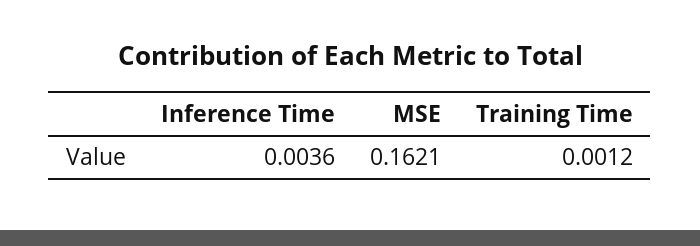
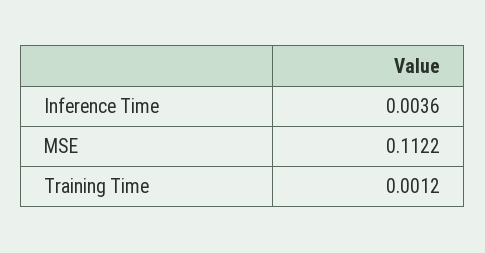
MSE: 0.1621 -> 0.1122

